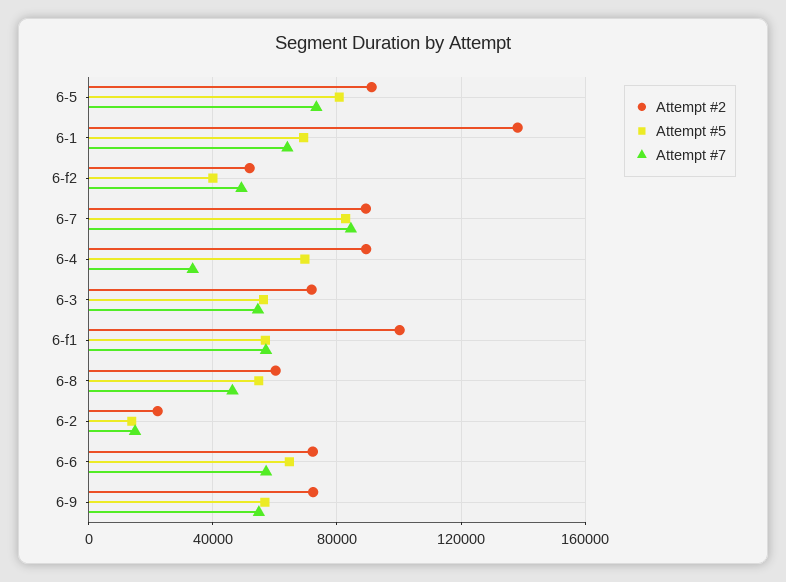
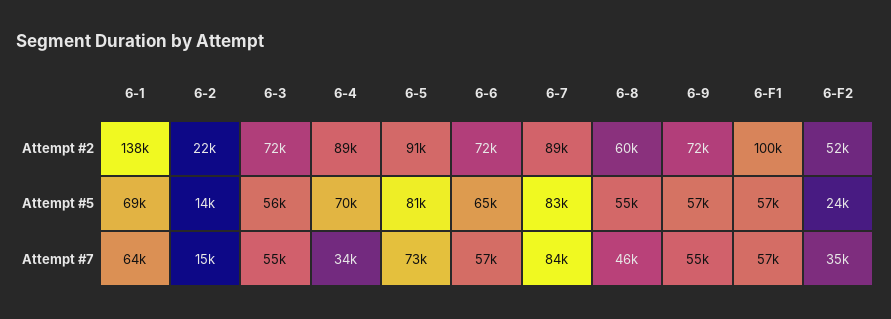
Attempt #5, 6-f2: 40000 -> 24000
Attempt #7, 6-f2: 50000 -> 35000

